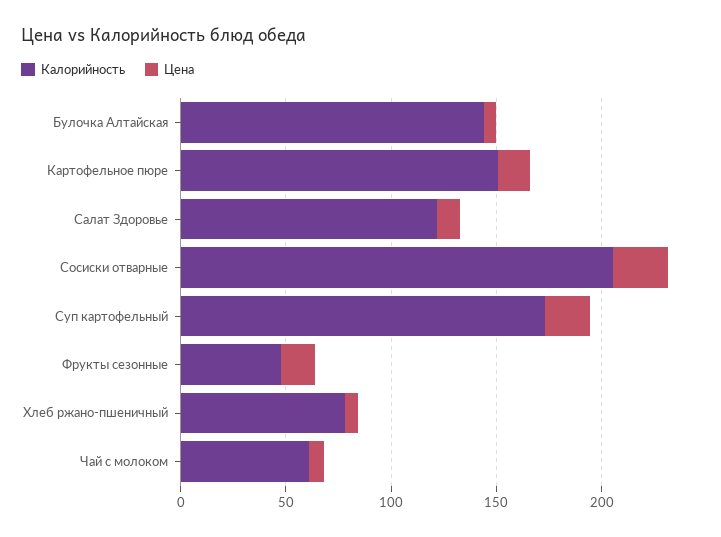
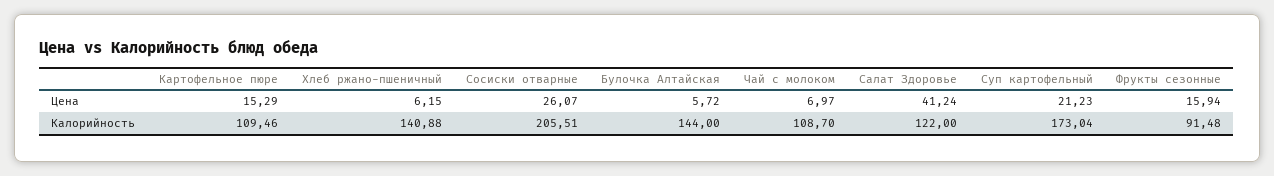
Калорийность, Картофельное пюре: 150 -> 109.46
Цена, Салат Здоровье: 10 -> 41.24
Калорийность, Фрукты сезонные: 50 -> 91.48
Калорийность, Хлеб ржано-пшеничный: 80 -> 140.88
Калорийность, Чай с молоком: 60 -> 108.7

